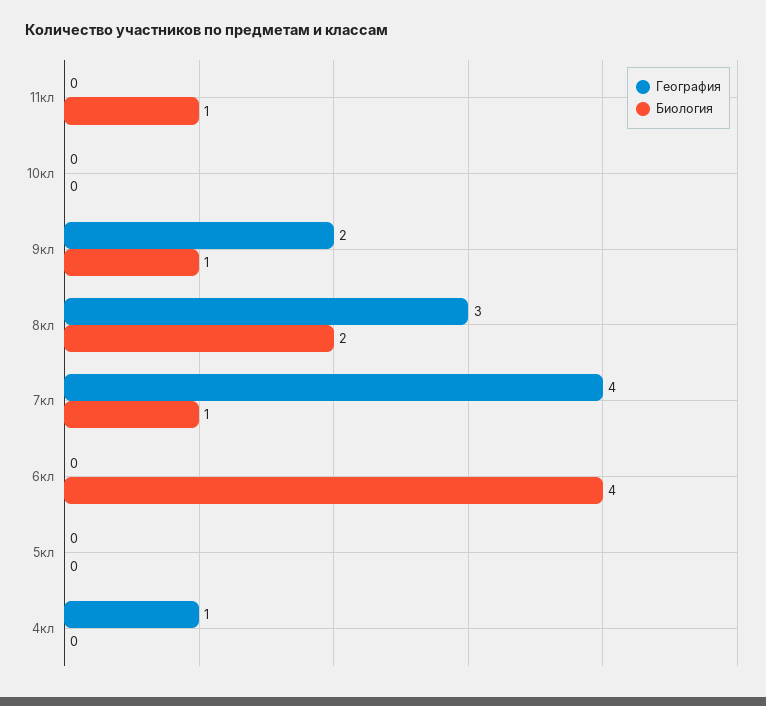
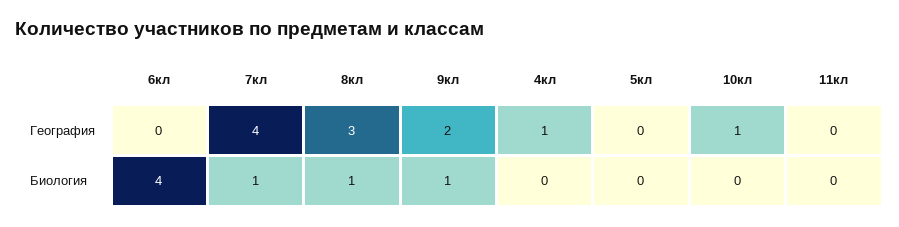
Биология, 11кл: 1 -> 0
География, 10кл: 0 -> 1
Биология, 8кл: 2 -> 1

